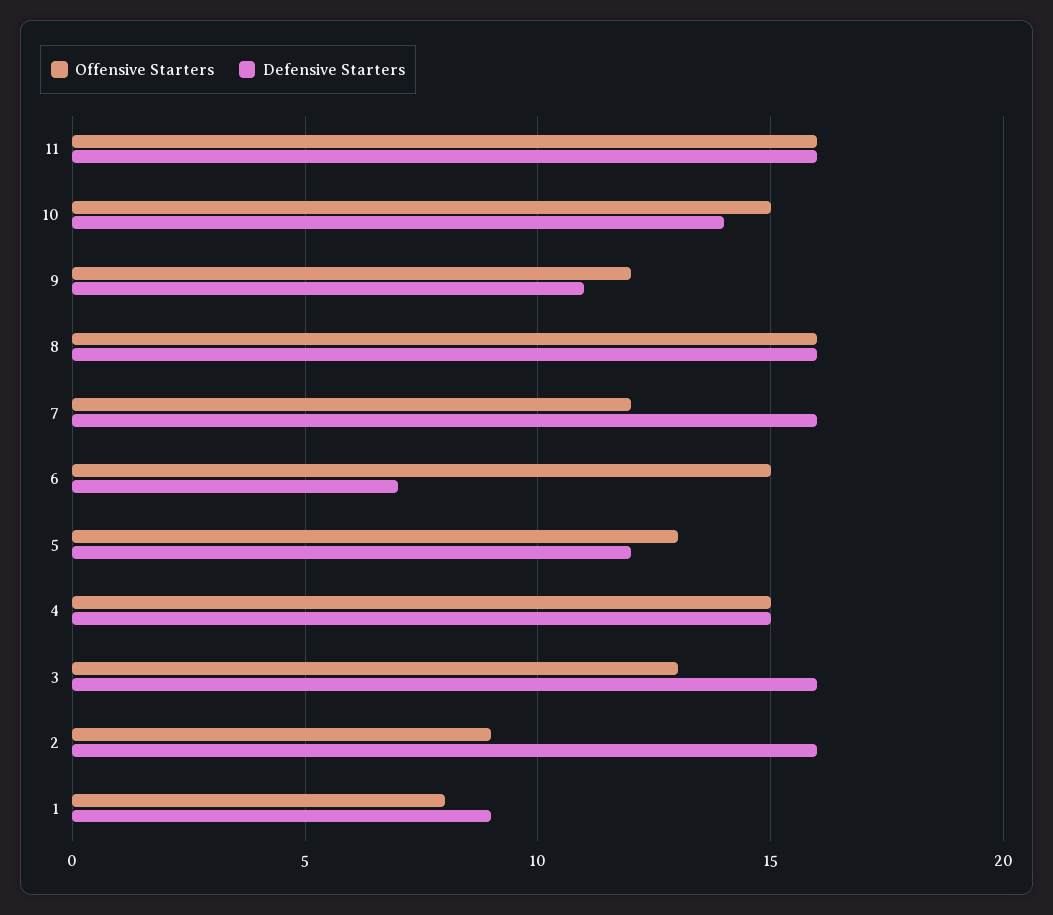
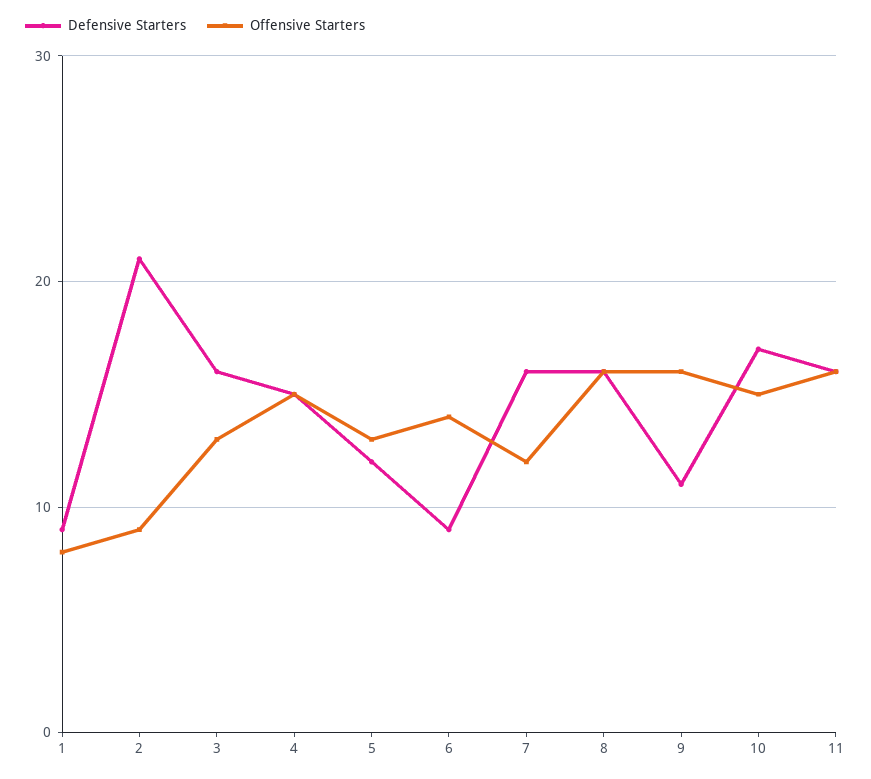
Defensive Starters, 10: 14 -> 17
Offensive Starters, 9: 12 -> 16
Offensive Starters, 6: 15 -> 14
Defensive Starters, 6: 7 -> 9
Defensive Starters, 2: 16 -> 21

